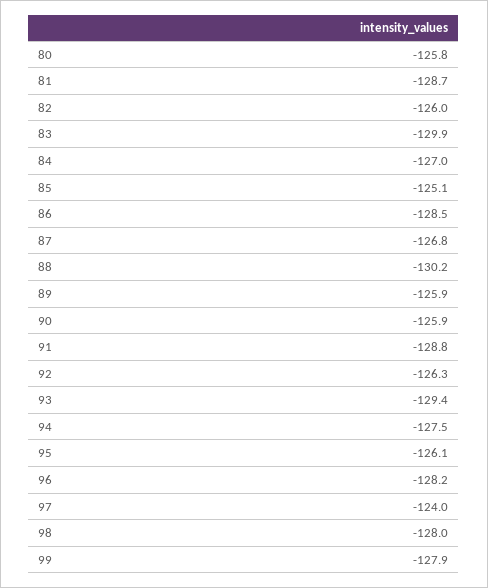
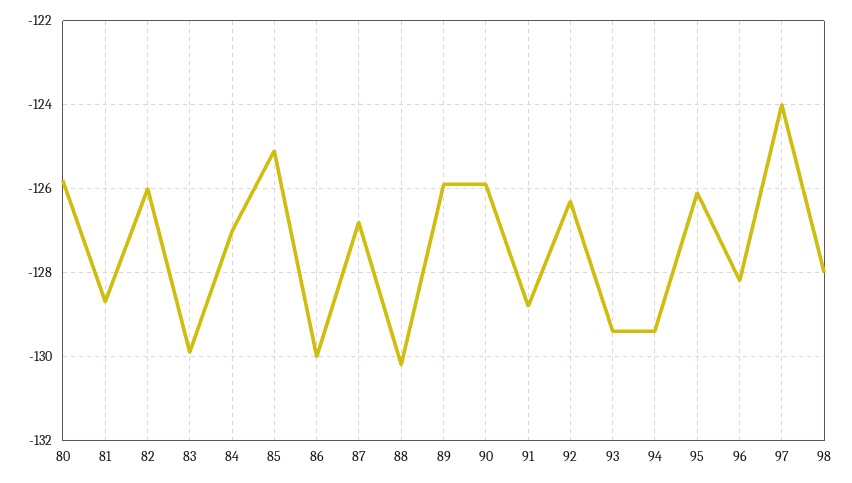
86: -128.5 -> -130
94: -127.5 -> -129.5
99: -127.9 -> none

